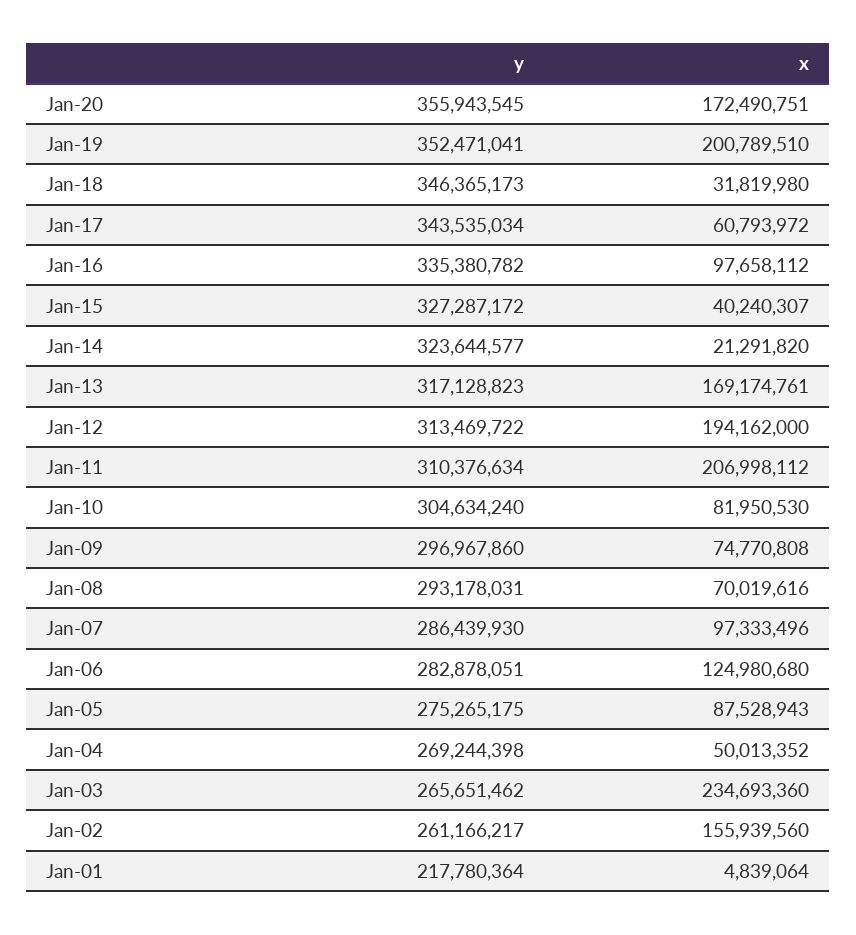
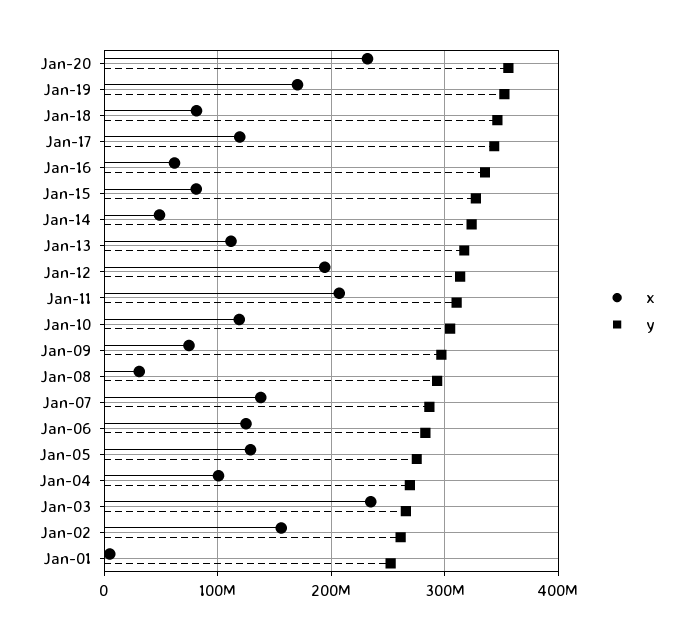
x, Jan-20: 172490751 -> 230000000
x, Jan-19: 200789510 -> 170000000
x, Jan-18: 31819980 -> 80000000
x, Jan-17: 60793972 -> 120000000
x, Jan-16: 97658112 -> 60000000
x, Jan-15: 40240307 -> 80000000
x, Jan-14: 21291820 -> 50000000
x, Jan-13: 169174761 -> 110000000
x, Jan-10: 81950530 -> 120000000
x, Jan-08: 70019616 -> 30000000
x, Jan-07: 97333496 -> 140000000
x, Jan-05: 87528943 -> 130000000
x, Jan-04: 50013352 -> 100000000
y, Jan-01: 217780364 -> 250000000

